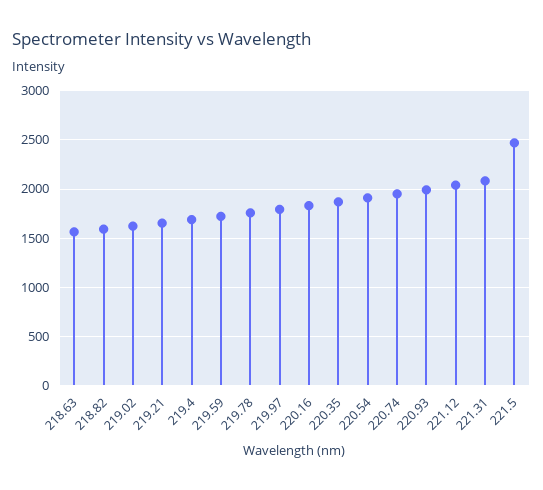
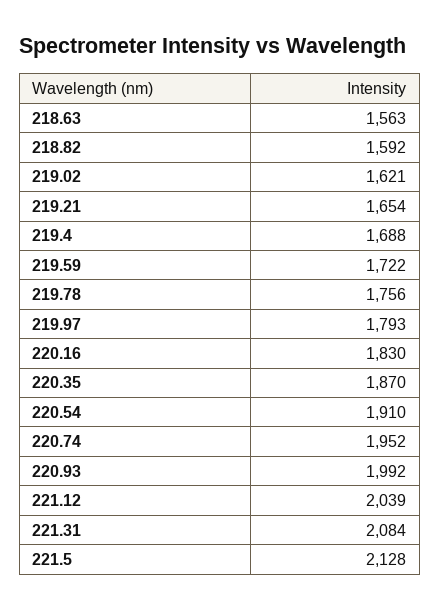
221.5: 2500 -> 2128

